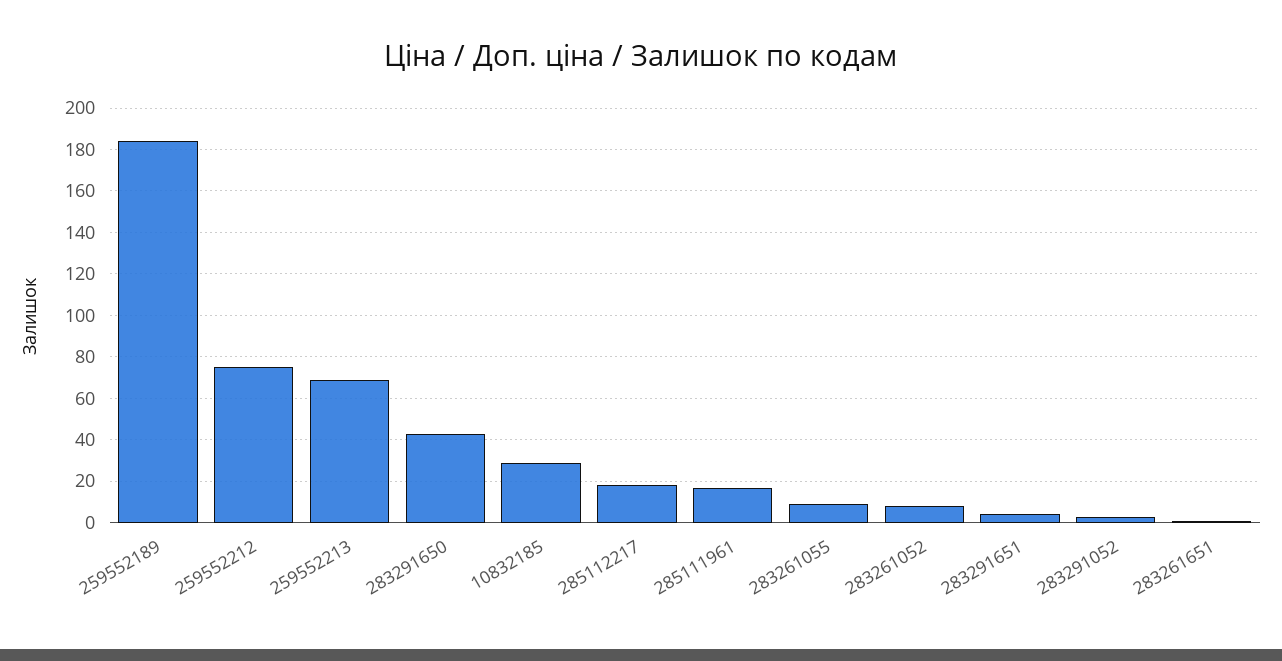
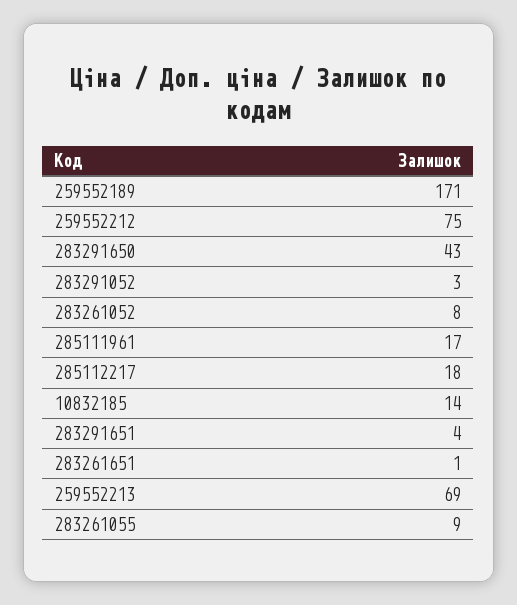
259552189: 185 -> 171
10832185: 30 -> 14

